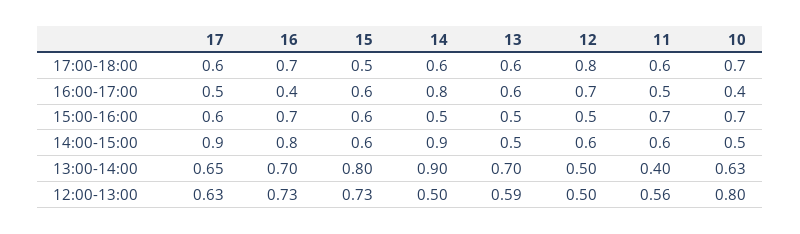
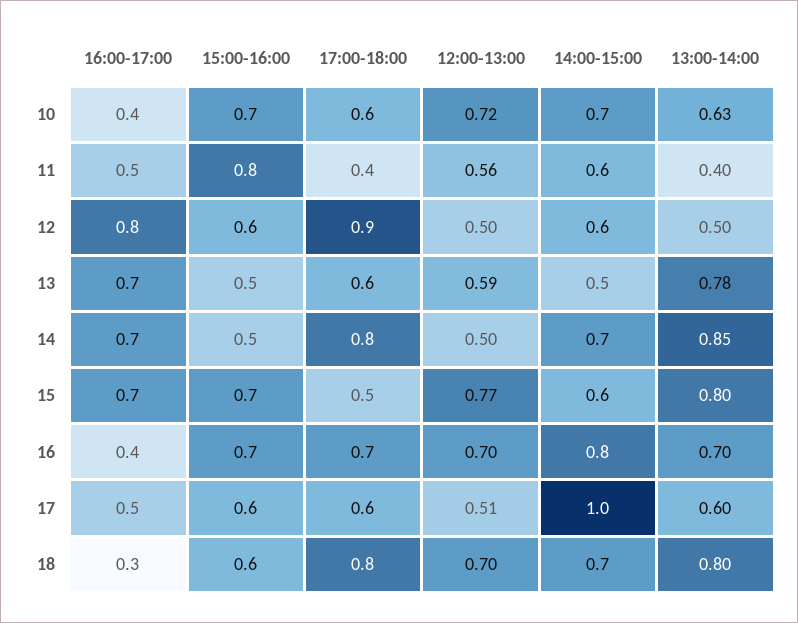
14, 17:00-18:00: 0.6 -> 0.8
12, 17:00-18:00: 0.8 -> 0.9
11, 17:00-18:00: 0.6 -> 0.4
10, 17:00-18:00: 0.7 -> 0.6
15, 16:00-17:00: 0.6 -> 0.7
14, 16:00-17:00: 0.8 -> 0.7
13, 16:00-17:00: 0.6 -> 0.7
12, 16:00-17:00: 0.7 -> 0.8
15, 15:00-16:00: 0.6 -> 0.7
12, 15:00-16:00: 0.5 -> 0.6
11, 15:00-16:00: 0.7 -> 0.8
17, 14:00-15:00: 0.9 -> 1
14, 14:00-15:00: 0.9 -> 0.7
10, 14:00-15:00: 0.5 -> 0.7
17, 13:00-14:00: 0.65 -> 0.6
14, 13:00-14:00: 0.9 -> 0.85
13, 13:00-14:00: 0.7 -> 0.78
17, 12:00-13:00: 0.63 -> 0.51
16, 12:00-13:00: 0.73 -> 0.7
15, 12:00-13:00: 0.73 -> 0.77
10, 12:00-13:00: 0.8 -> 0.72
18, 16:00-17:00: none -> 0.3
18, 15:00-16:00: none -> 0.6
18, 17:00-18:00: none -> 0.8
18, 12:00-13:00: none -> 0.7
18, 14:00-15:00: none -> 0.7
18, 13:00-14:00: none -> 0.8

